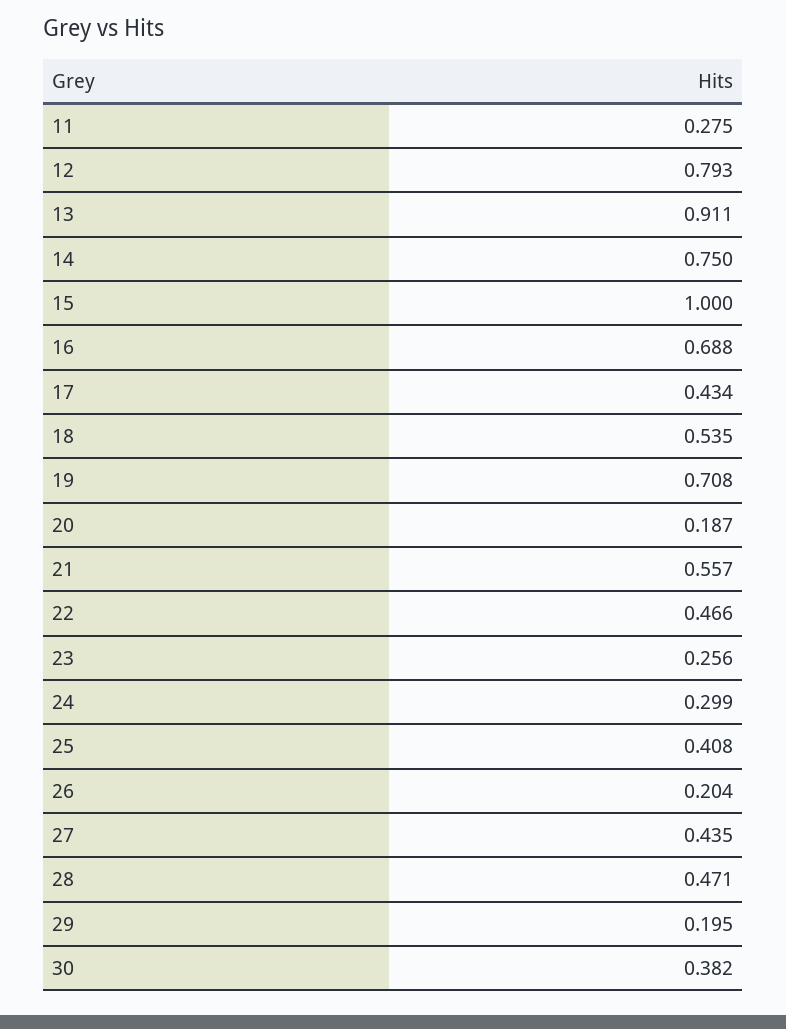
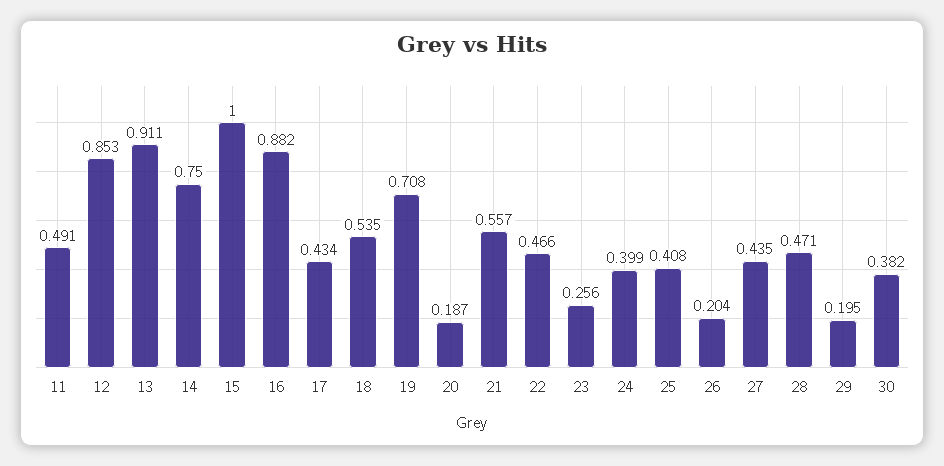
11: 0.275 -> 0.491
12: 0.793 -> 0.853
16: 0.688 -> 0.882
24: 0.299 -> 0.399

